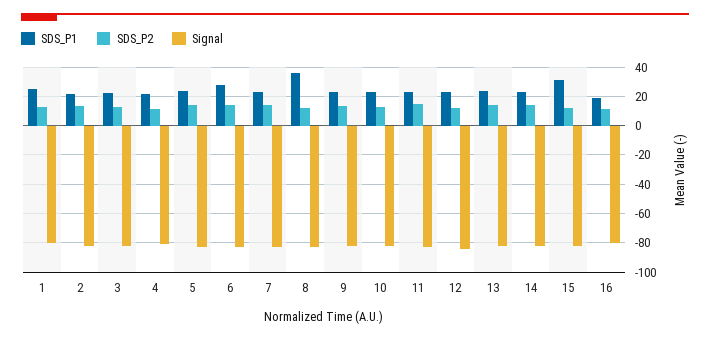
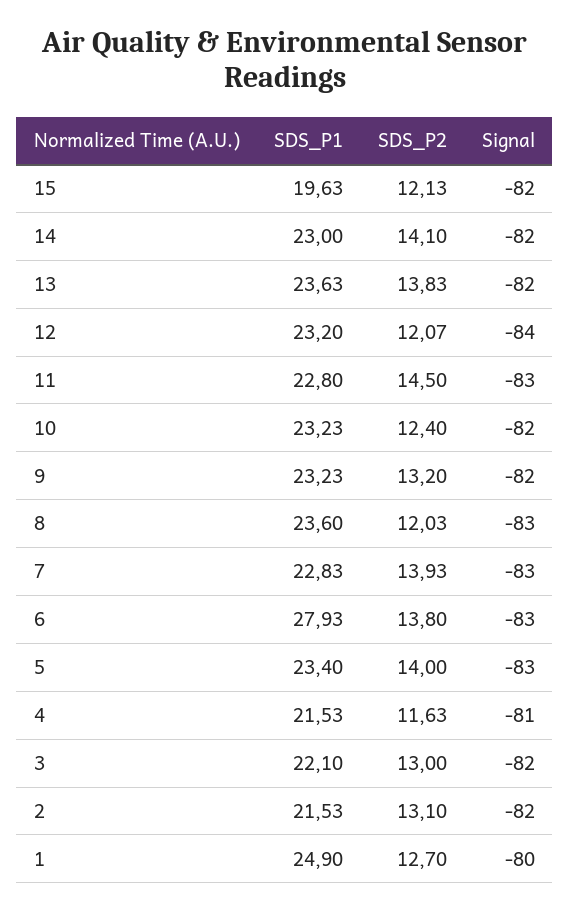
SDS_P1, 8: 35 -> 23.6
SDS_P1, 15: 30 -> 19.63
SDS_P1, 16: 20 -> none
SDS_P2, 16: 10 -> none
Signal, 16: -80 -> none

